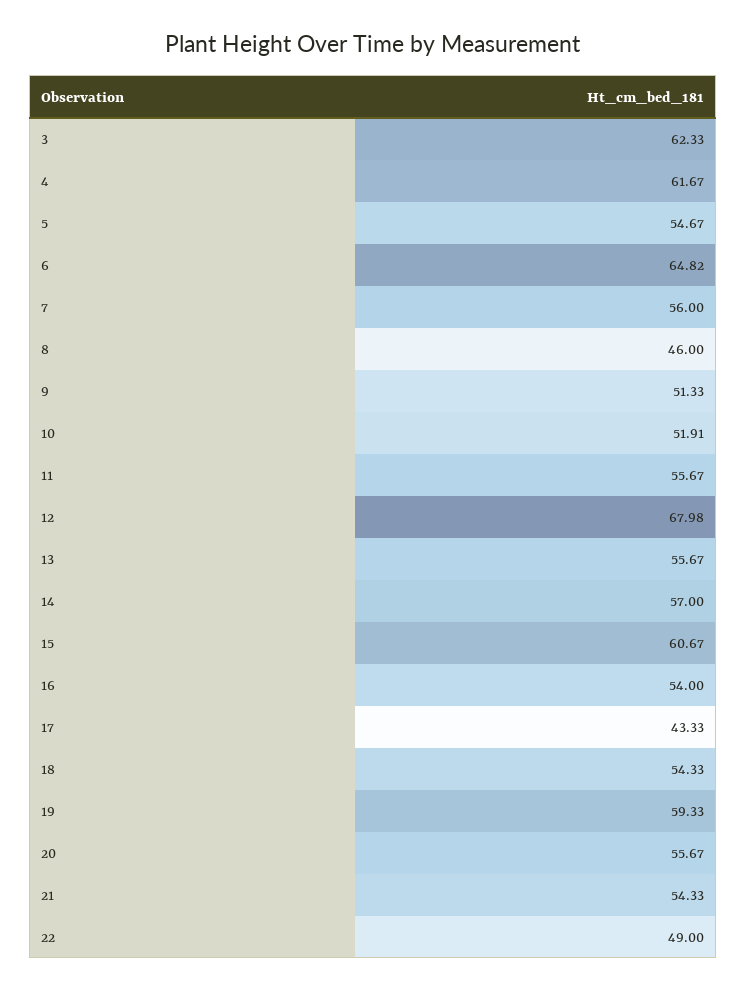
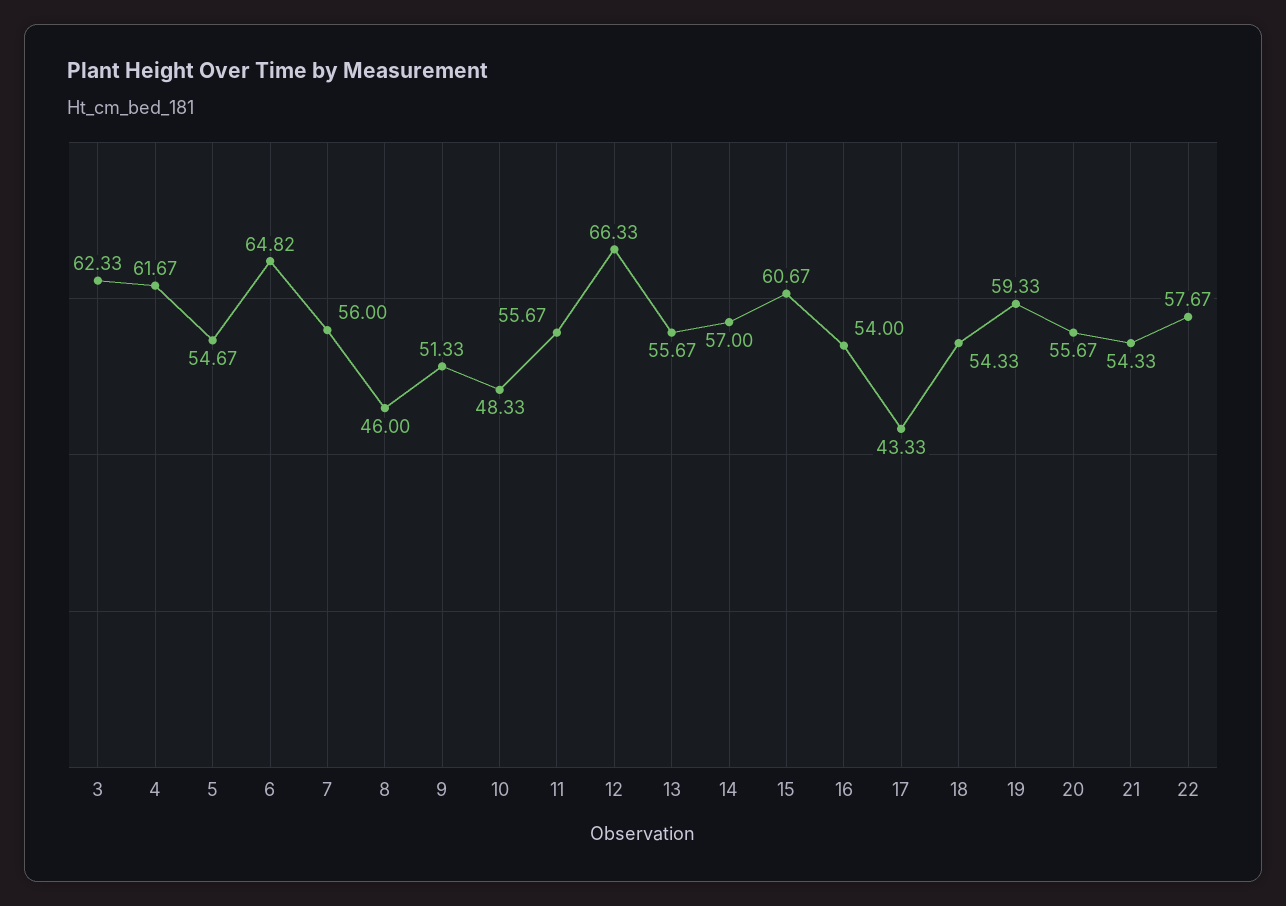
10: 51.91 -> 48.33
12: 67.98 -> 66.33
22: 49 -> 57.67

